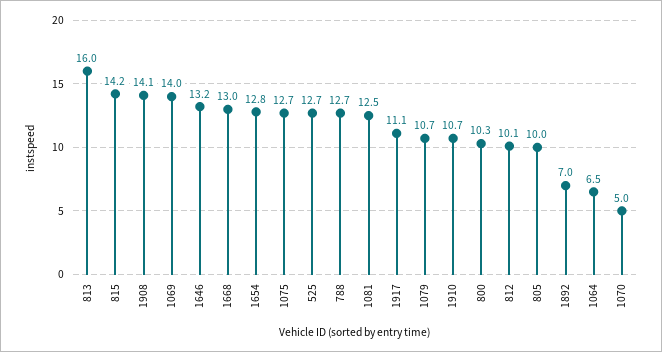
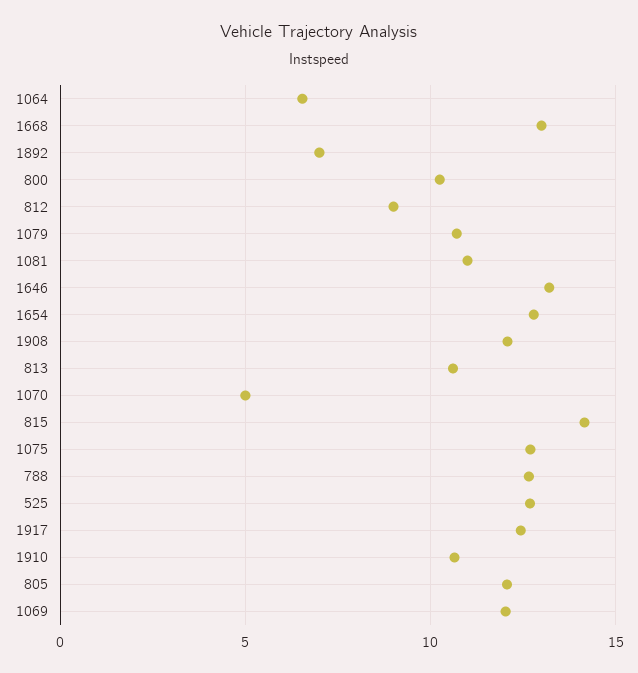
813: 16 -> 10.5
1908: 14.1 -> 12
1069: 14 -> 12
1081: 12.5 -> 11
1917: 11.1 -> 12.5
812: 10.1 -> 9
805: 10 -> 12

